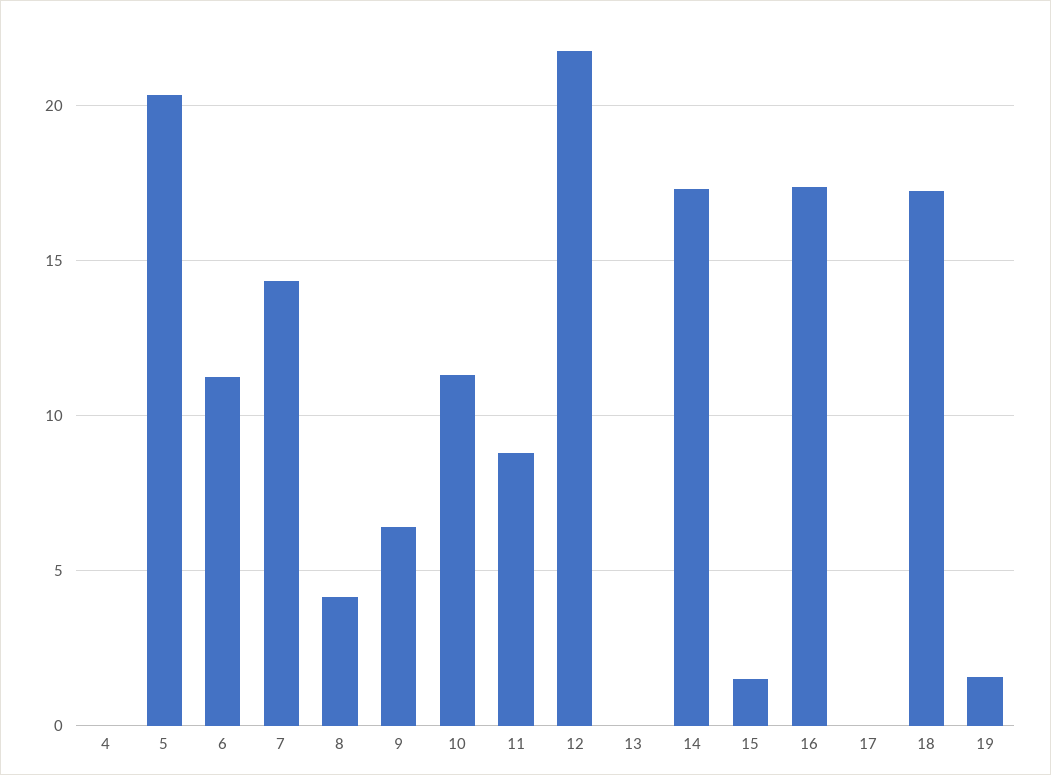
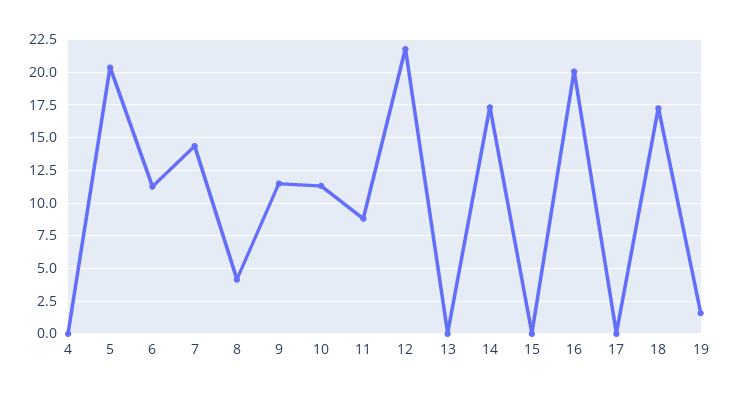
9: 6.5 -> 11.5
15: 1.5 -> 0
16: 17.5 -> 20

